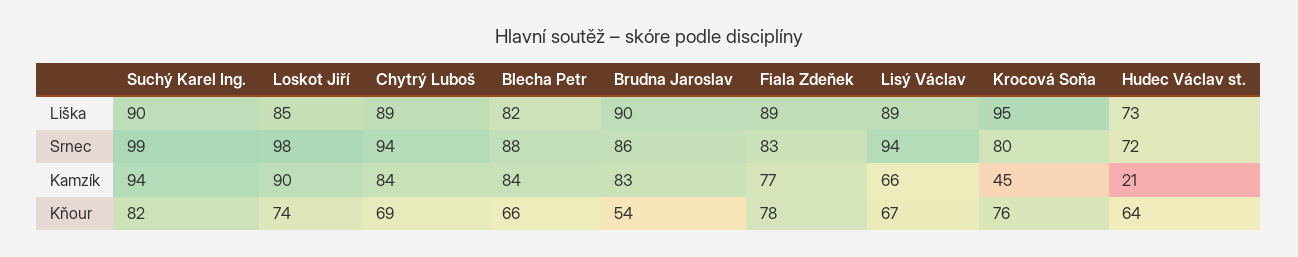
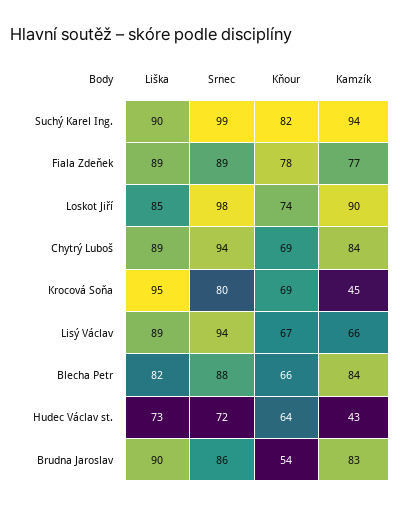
Fiala Zdeňek, Srnec: 83 -> 89
Hudec Václav st., Kamzík: 21 -> 43
Krocová Soňa, Kňour: 76 -> 69

